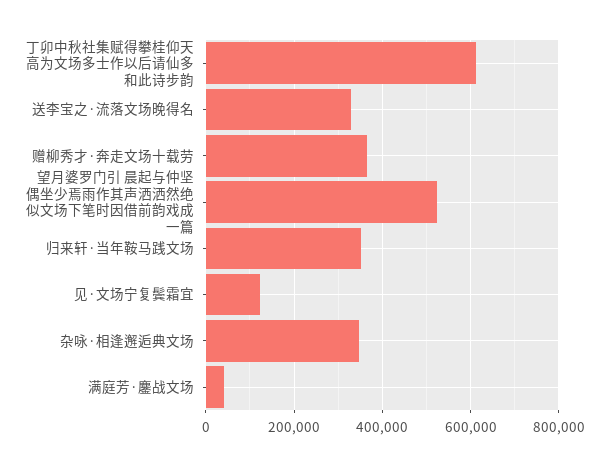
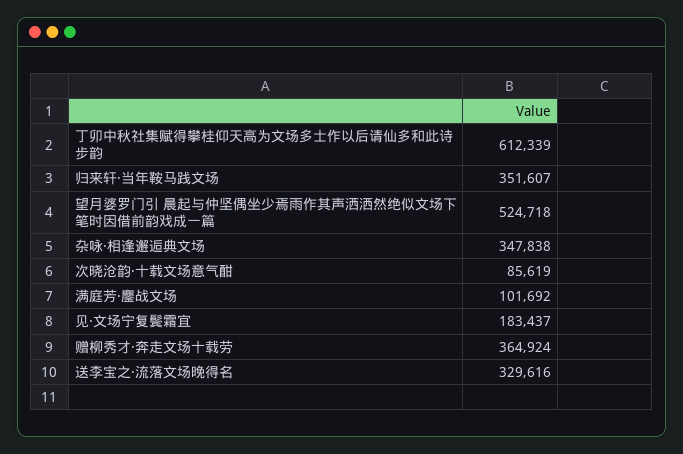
见·文场宁复鬓霜宜: 120000 -> 183437
满庭芳·鏖战文场: 40000 -> 101692
次晓沧韵·十载文场意气酣: none -> 85619

